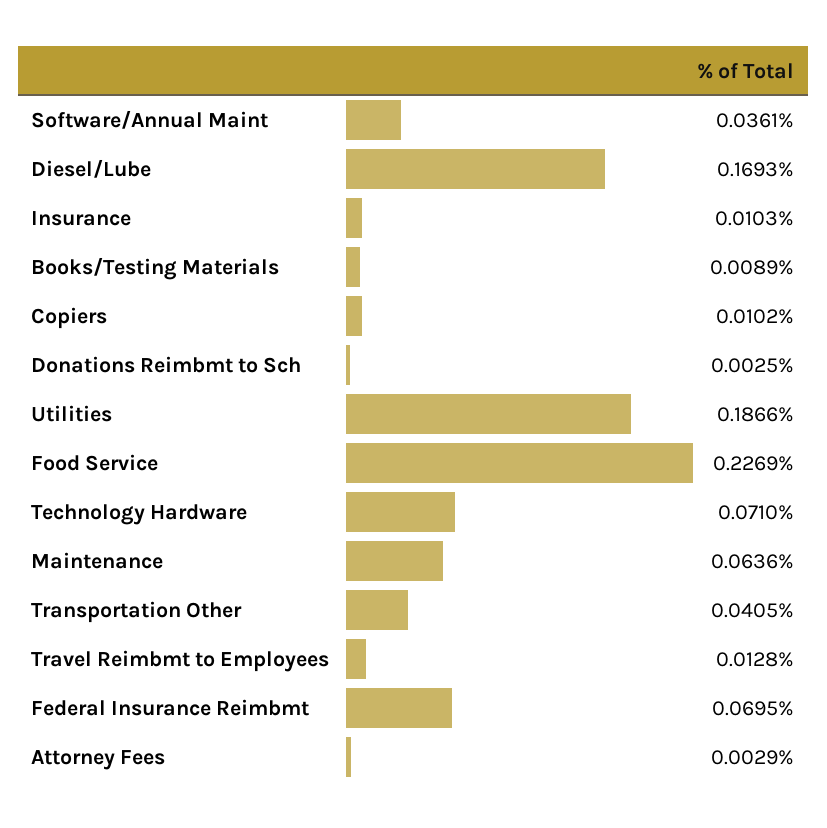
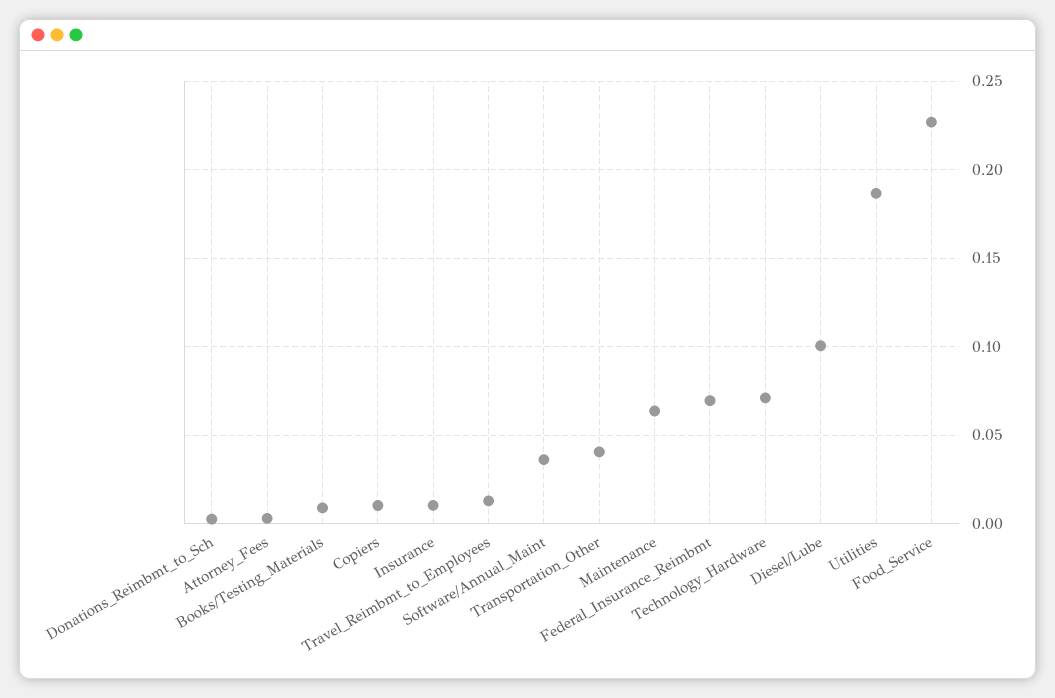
Diesel/Lube: 0.1693 -> 0.1

